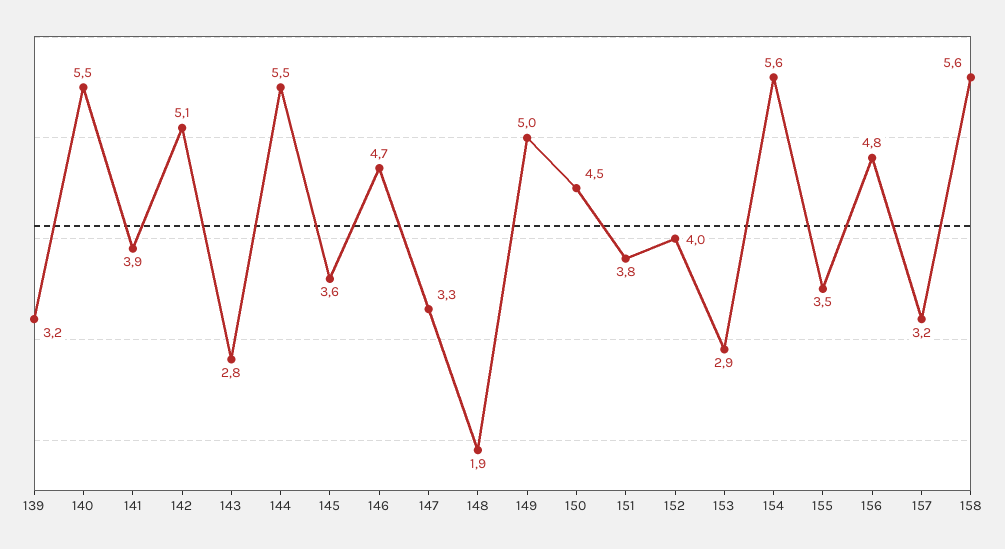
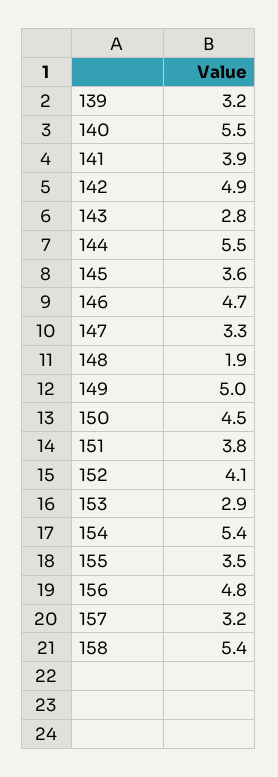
142: 5.1 -> 4.9
152: 4 -> 4.1
154: 5.6 -> 5.4
158: 5.6 -> 5.4

